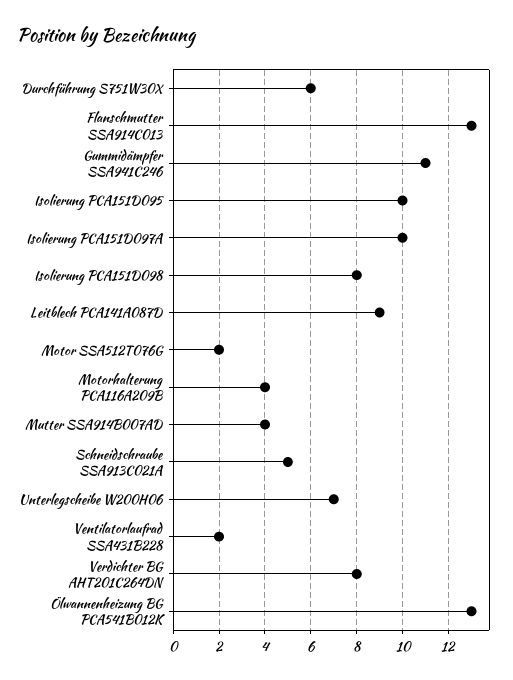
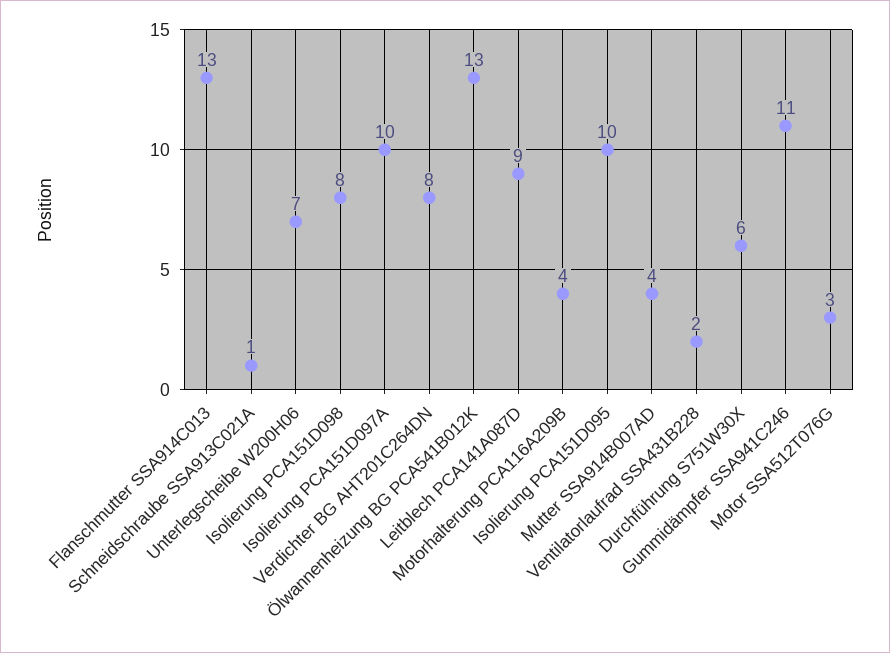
Motor SSA512T076G: 2 -> 3
Schneidschraube SSA913C021A: 5 -> 1

